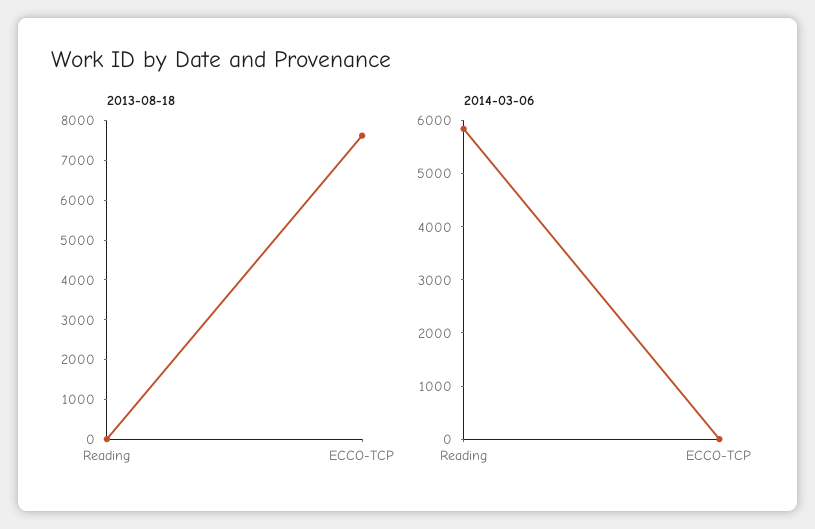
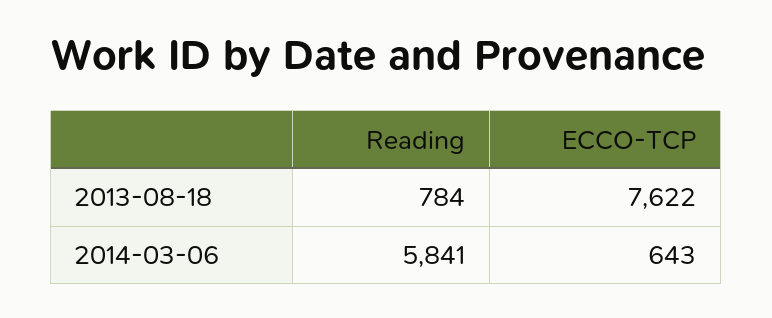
2013-08-18, Reading: 0 -> 784
2014-03-06, ECCO-TCP: 0 -> 643

